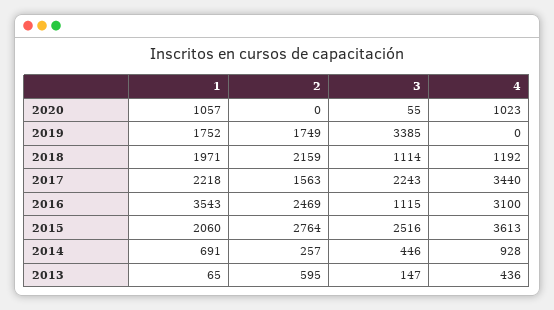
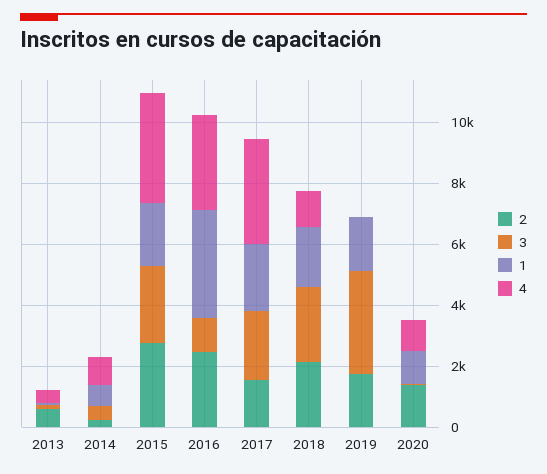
2, 2020: 0 -> 1500
3, 2018: 1114 -> 2500

